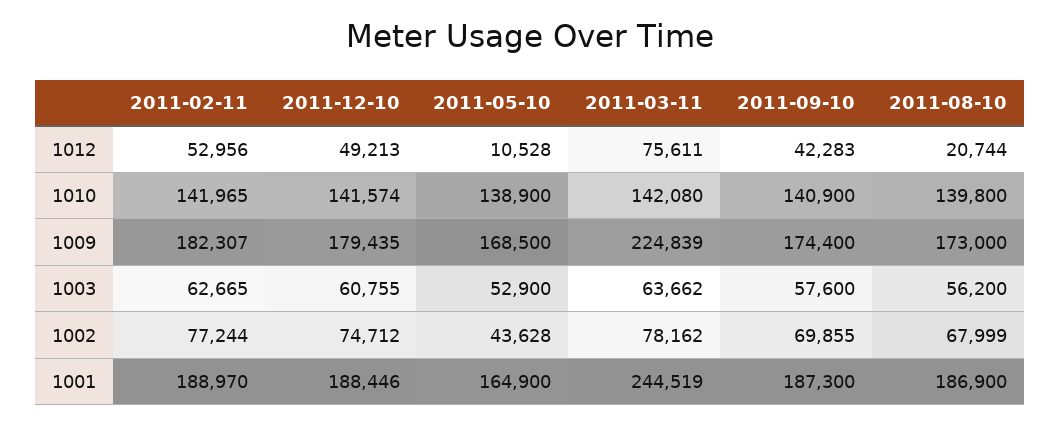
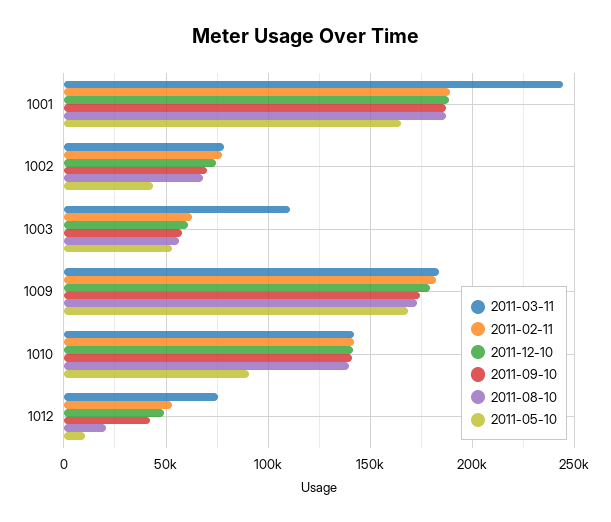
2011-05-10, 1010: 138900 -> 90000
2011-03-11, 1009: 224839 -> 185000
2011-03-11, 1003: 63662 -> 110000

